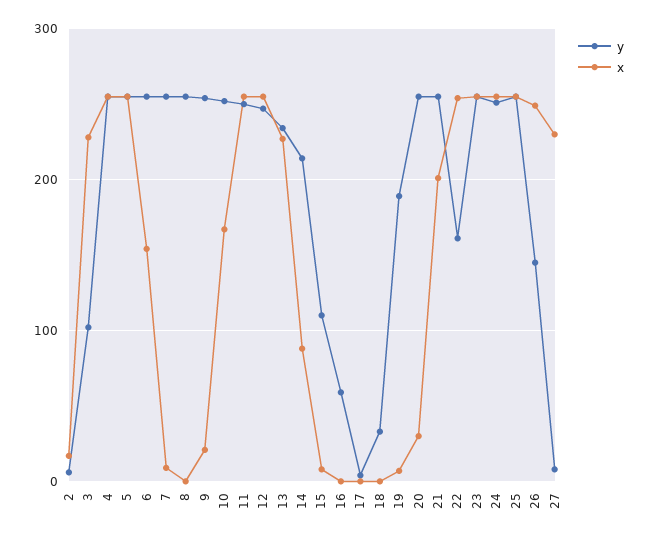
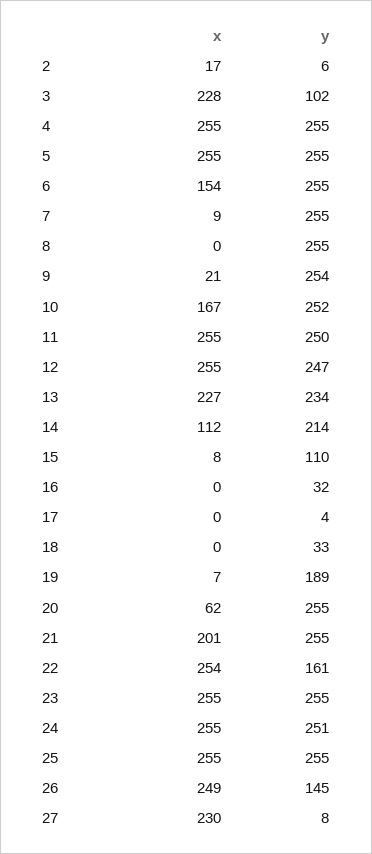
x, 14: 90 -> 112
y, 16: 60 -> 32
x, 20: 30 -> 62

